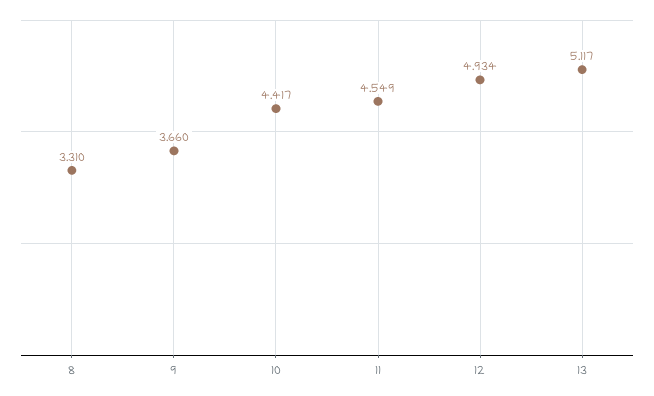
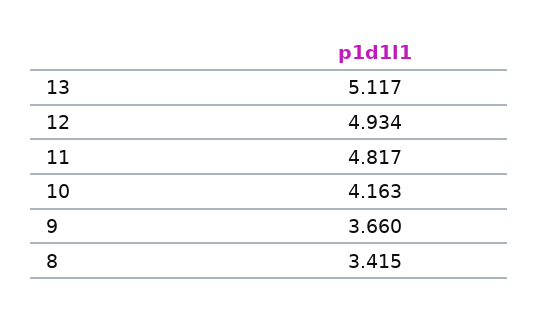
8: 3.31 -> 3.415
10: 4.417 -> 4.163
11: 4.549 -> 4.817

